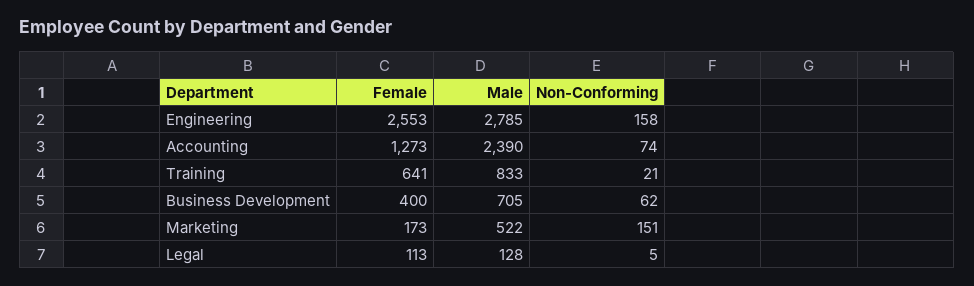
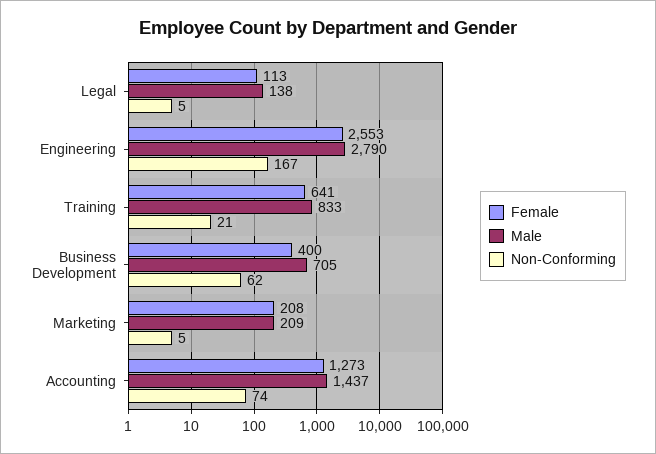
Male, Engineering: 2785 -> 2790
Non-Conforming, Engineering: 158 -> 167
Male, Accounting: 2390 -> 1437
Female, Marketing: 173 -> 208
Male, Marketing: 522 -> 209
Non-Conforming, Marketing: 151 -> 5
Male, Legal: 128 -> 138

